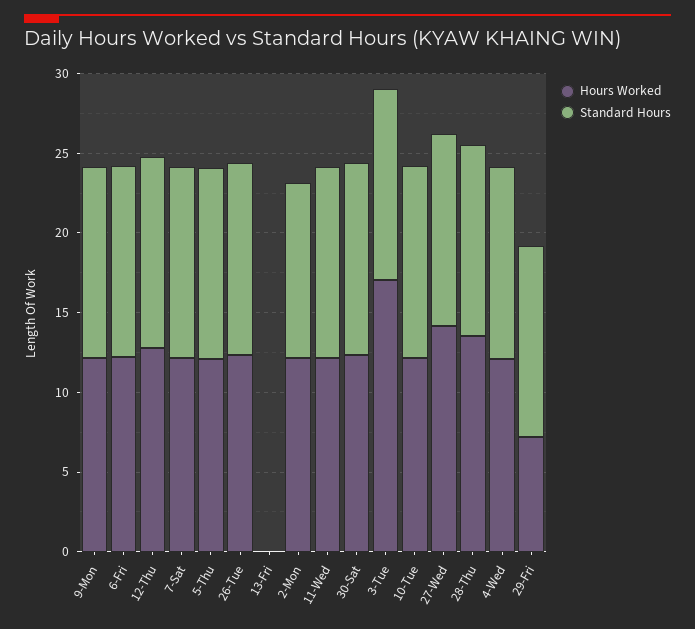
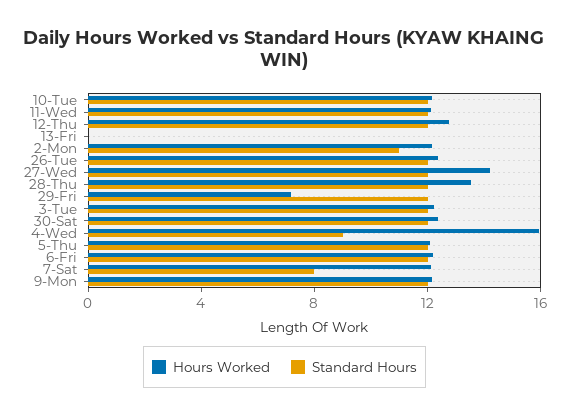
Standard Hours, 7-Sat: 12 -> 8
Hours Worked, 3-Tue: 17 -> 12
Hours Worked, 4-Wed: 12 -> 16
Standard Hours, 4-Wed: 12 -> 9

